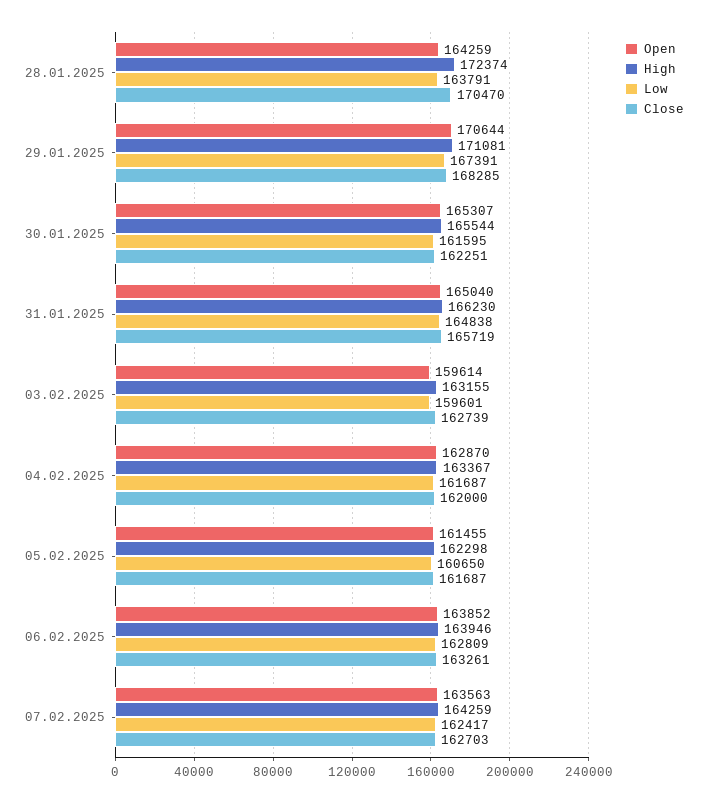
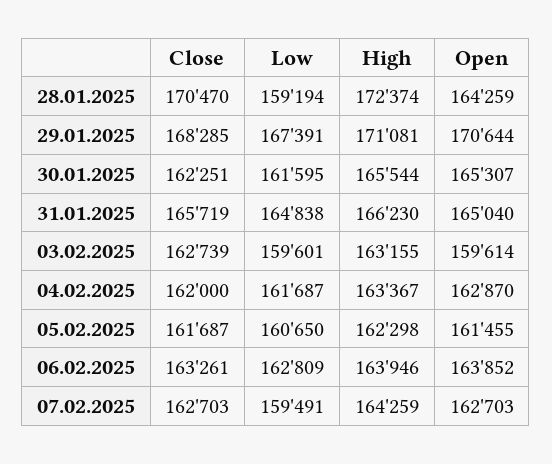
Low, 28.01.2025: 163791 -> 159194
Open, 07.02.2025: 163563 -> 162703
Low, 07.02.2025: 162417 -> 159491

